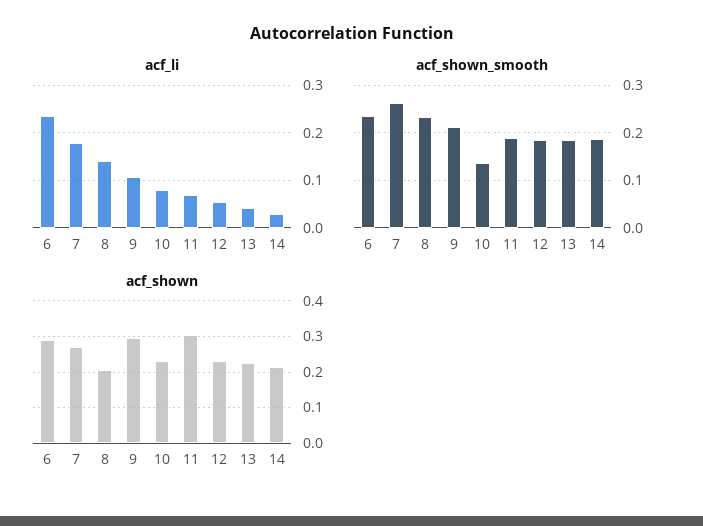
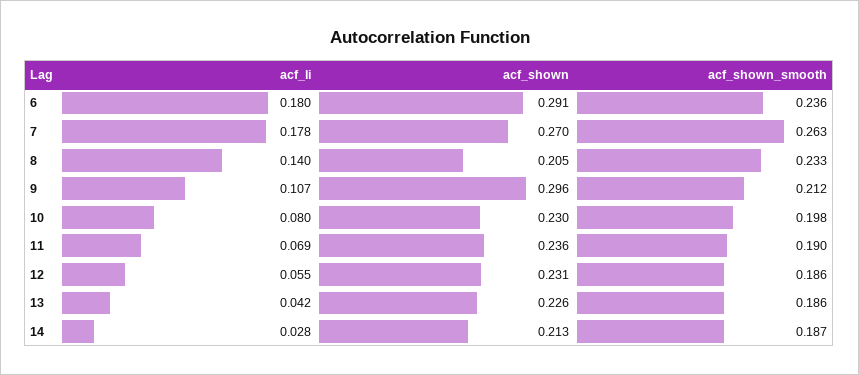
acf_li, 6: 0.24 -> 0.18
acf_shown_smooth, 10: 0.14 -> 0.198
acf_shown, 11: 0.3 -> 0.236

